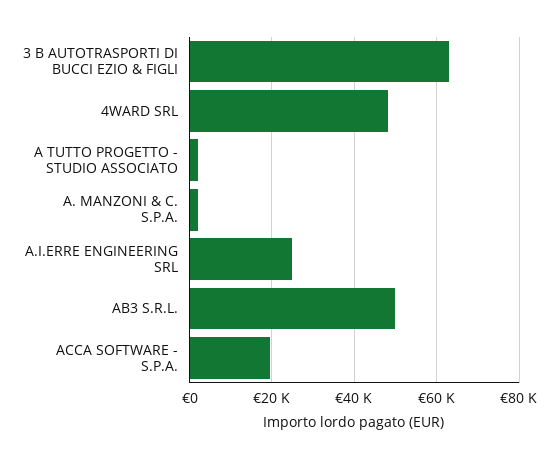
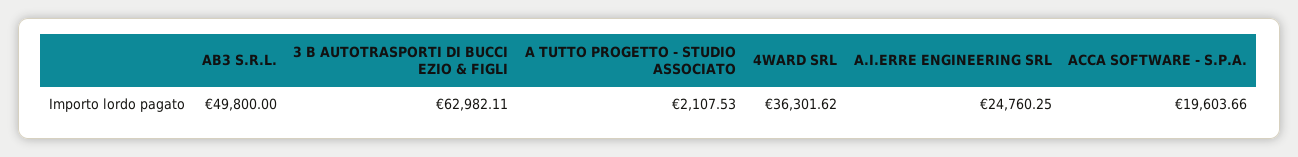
4WARD SRL: 48000 -> 36301.62
A. MANZONI & C. S.P.A.: 2000 -> none

